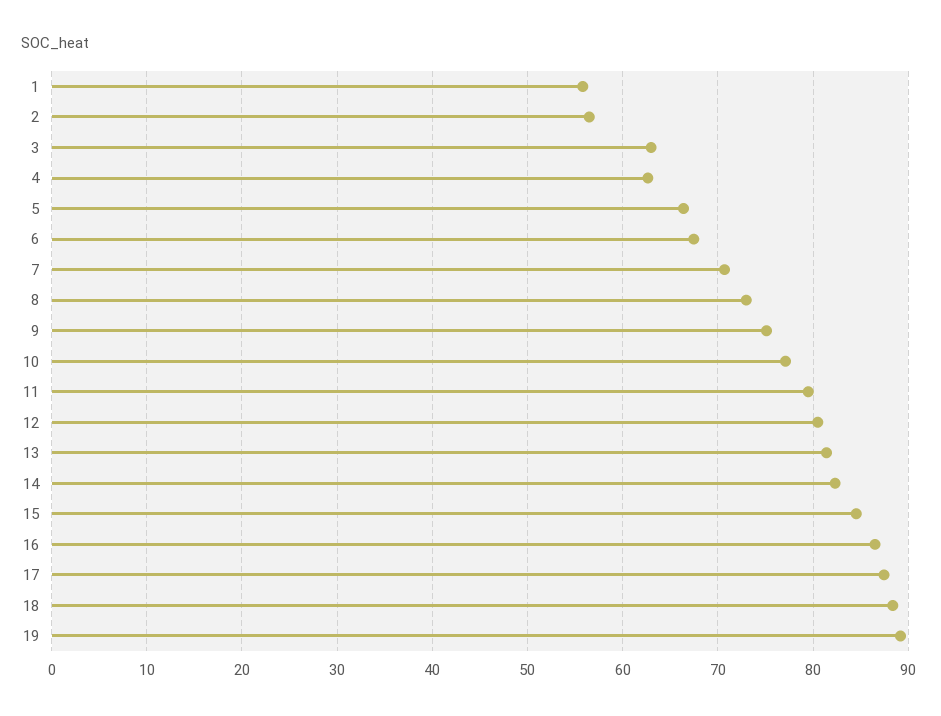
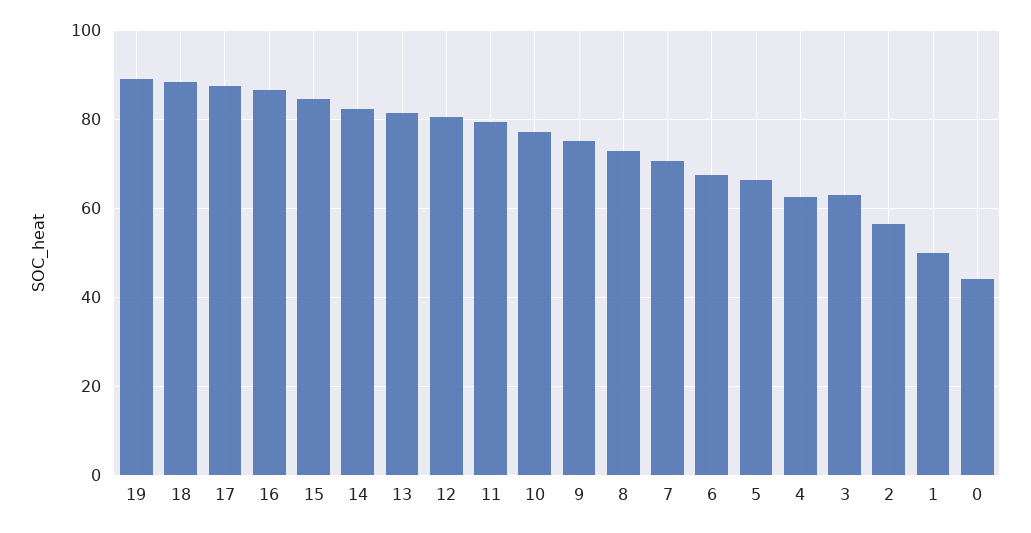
1: 56 -> 50
0: none -> 44

